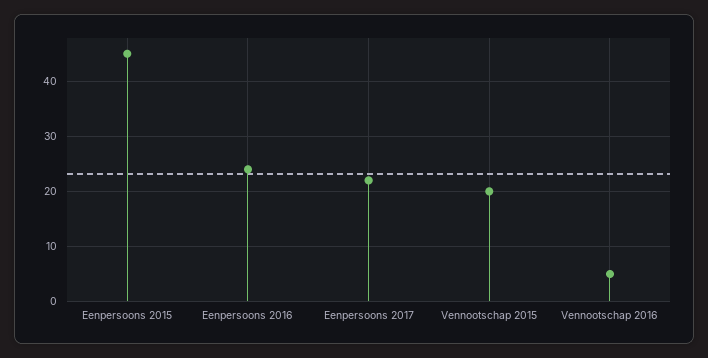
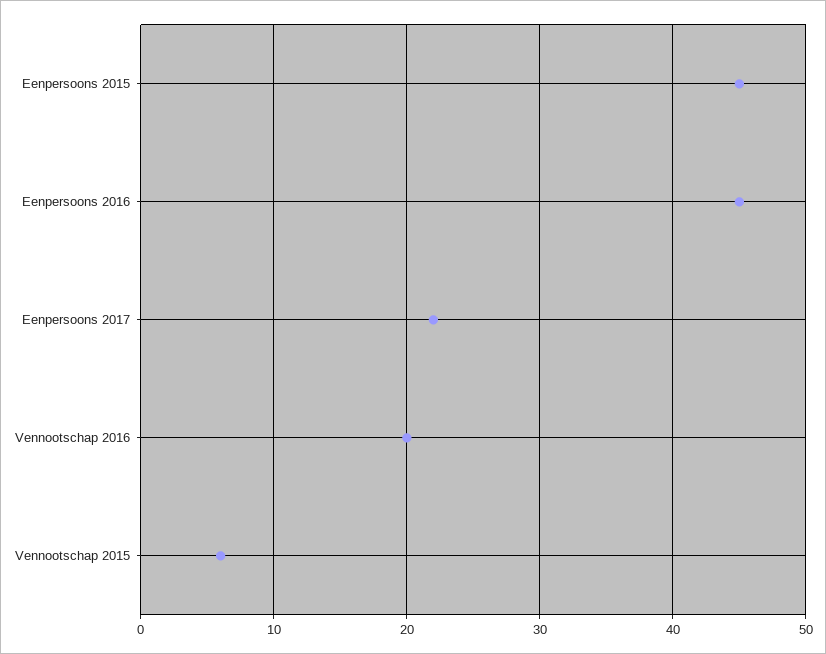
Eenpersoons 2016: 25 -> 45
Vennootschap 2015: 20 -> 6
Vennootschap 2016: 5 -> 20

